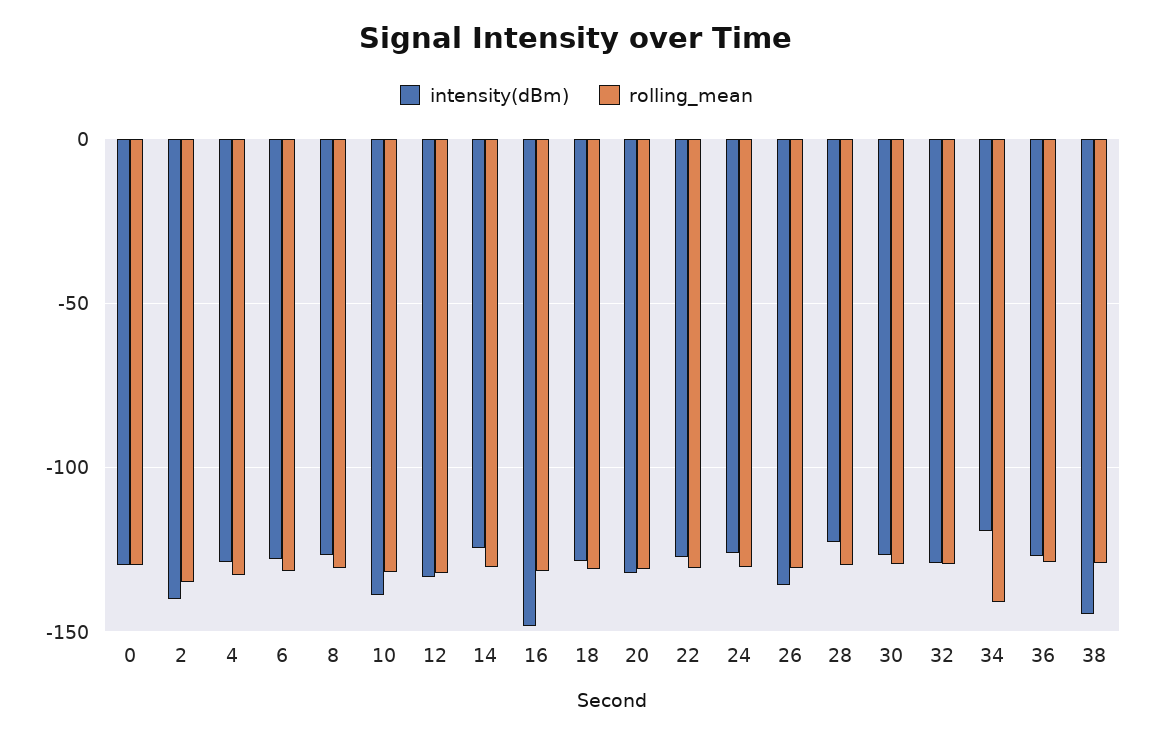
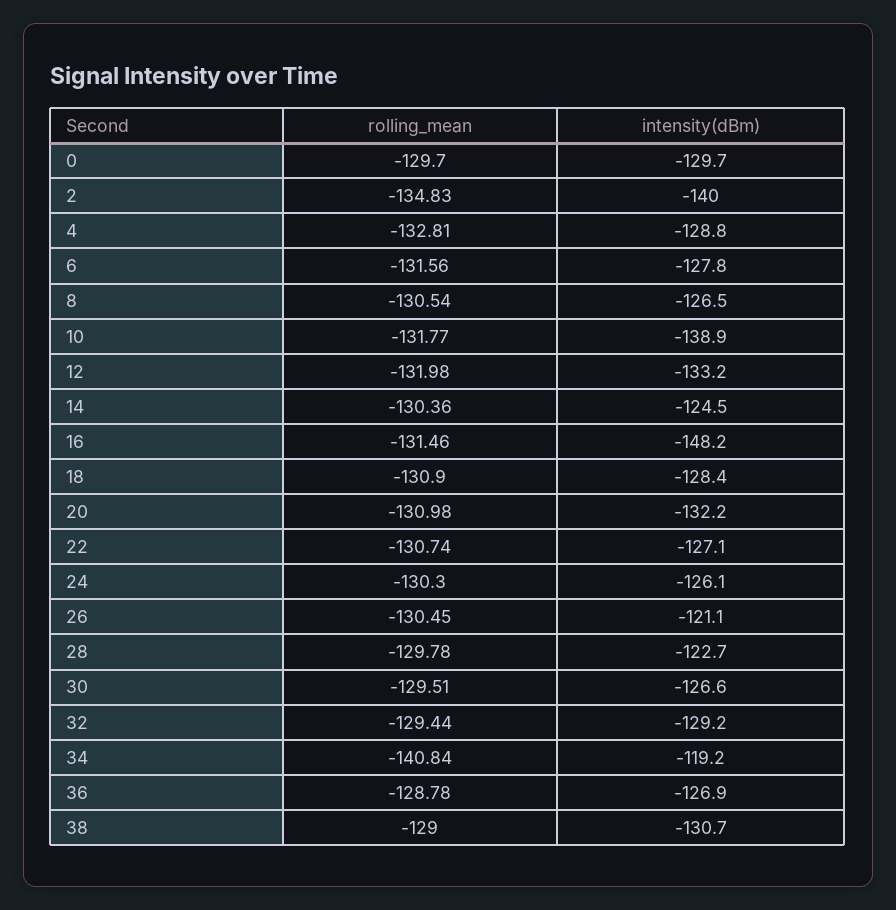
intensity(dBm), 26: -135 -> -121.1
intensity(dBm), 38: -145 -> -130.7

